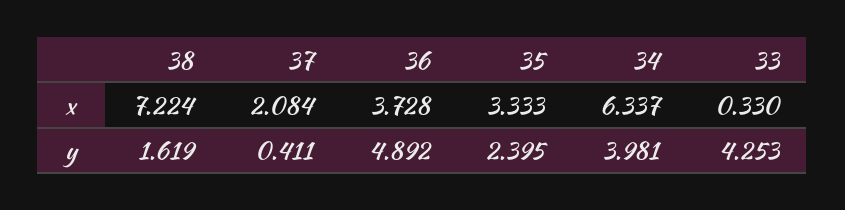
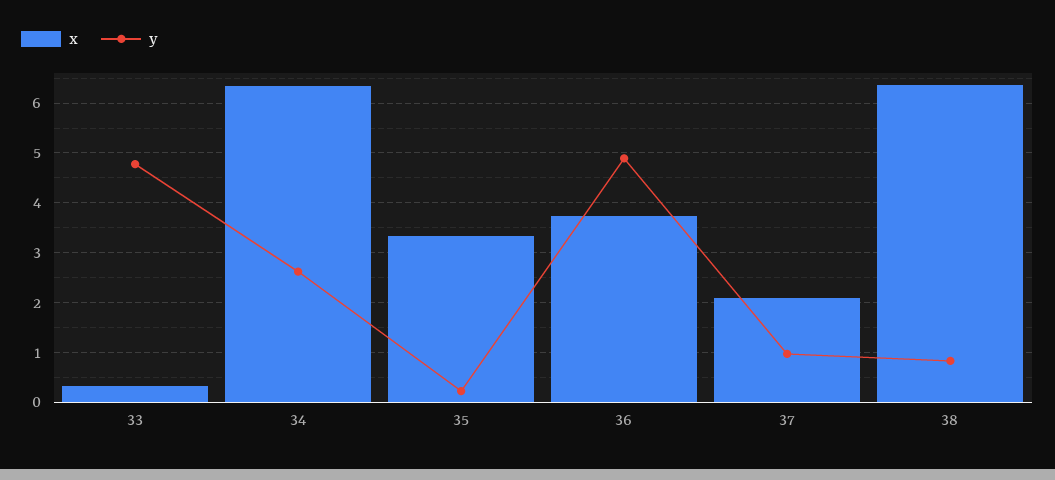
x, 38: 7.224 -> 6.4
y, 38: 1.619 -> 0.8
y, 37: 0.411 -> 1
y, 35: 2.395 -> 0.2
y, 34: 3.981 -> 2.6
y, 33: 4.253 -> 4.8

